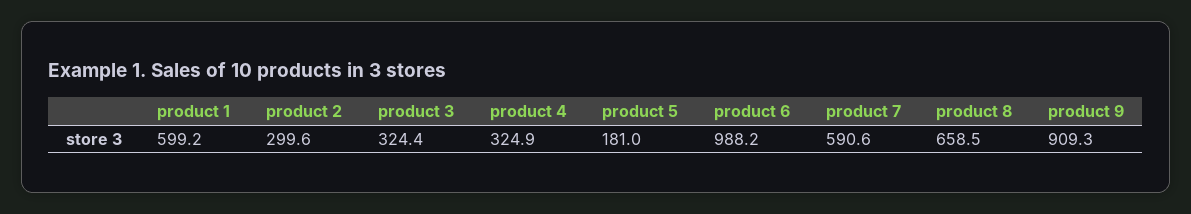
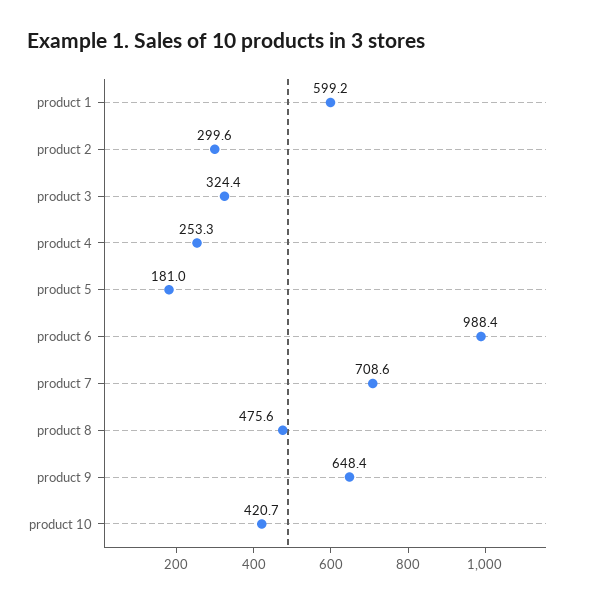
product 4: 324.9 -> 253.3
product 6: 988.2 -> 988.4
product 7: 590.6 -> 708.6
product 8: 658.5 -> 475.6
product 9: 909.3 -> 648.4
product 10: none -> 420.7

